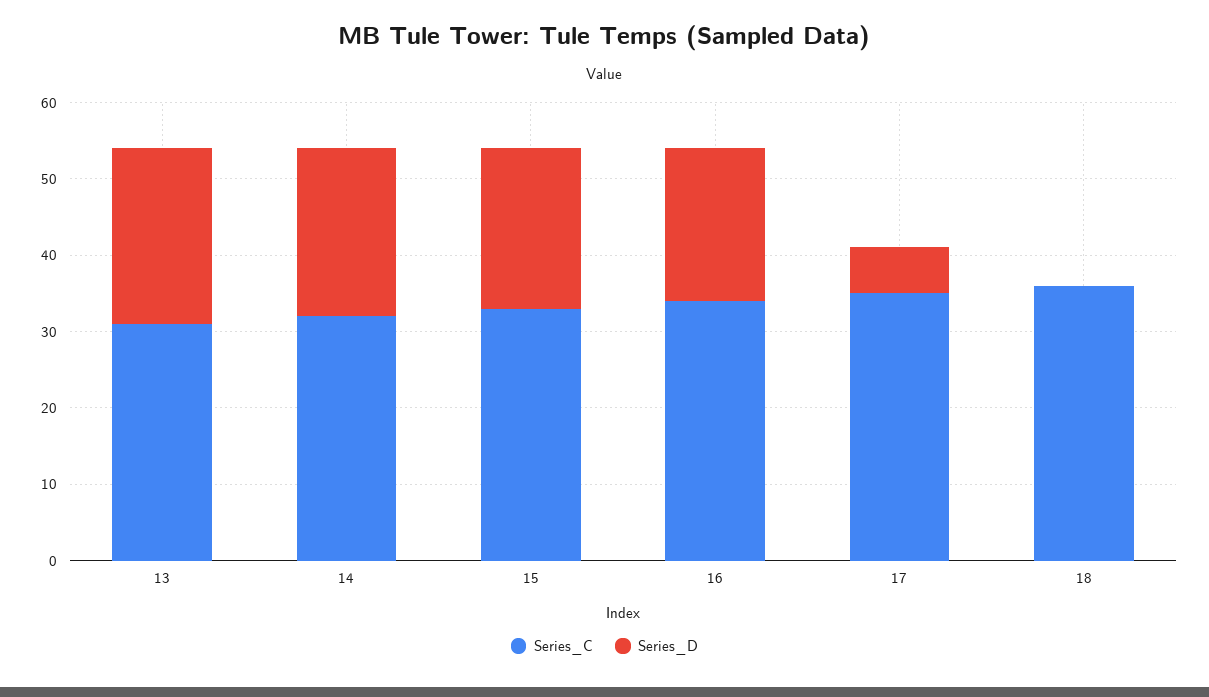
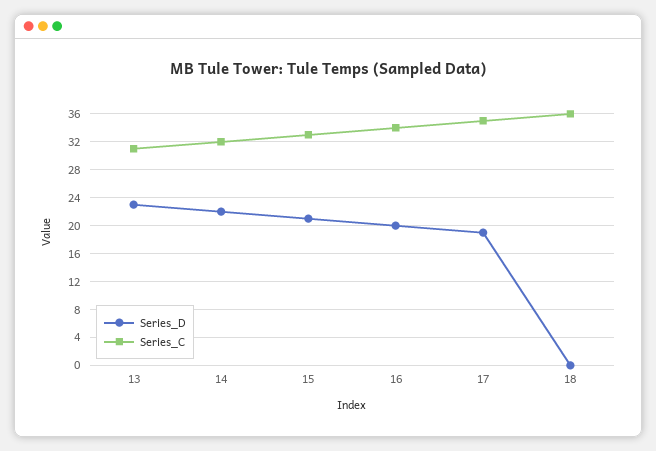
Series_D, 17: 5 -> 19

